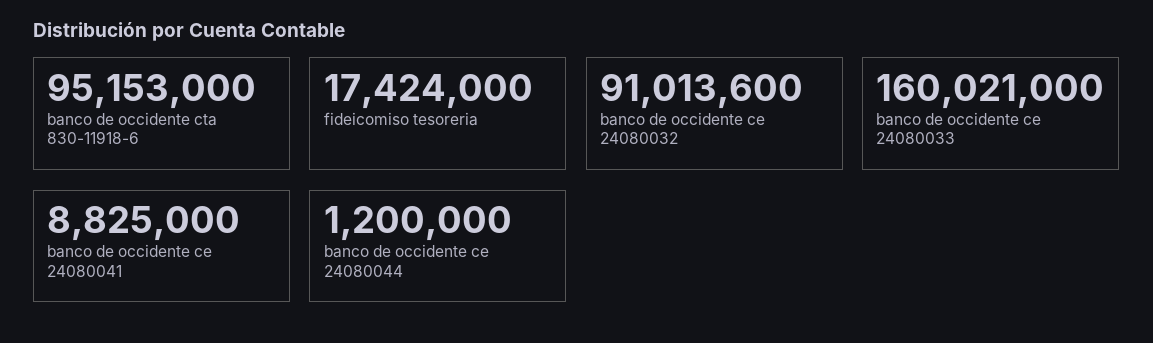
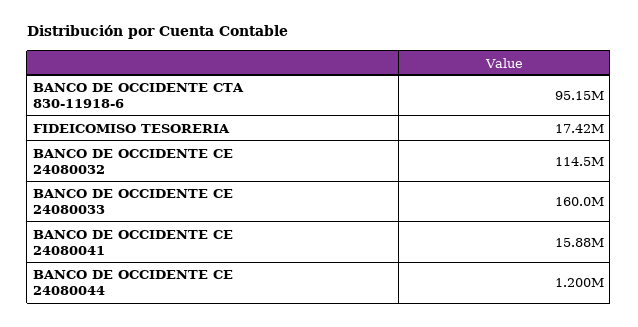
banco de occidente ce 24080032: 91013600 -> 114500000
banco de occidente ce 24080041: 8825000 -> 15880000

